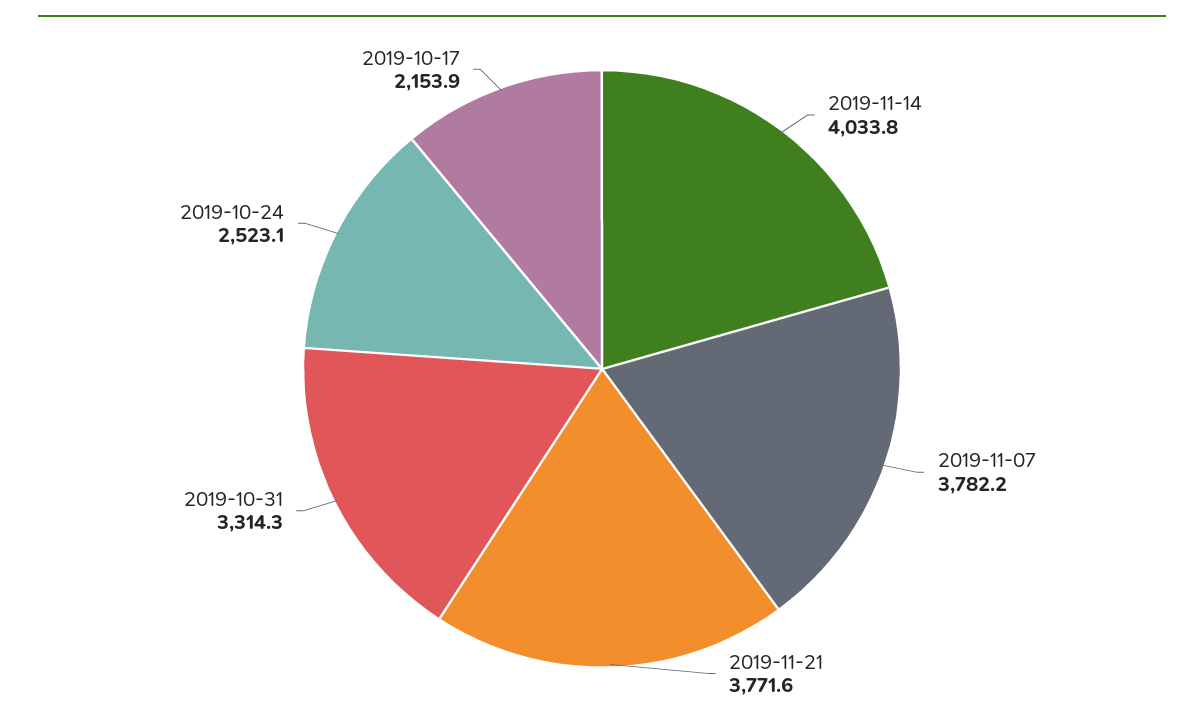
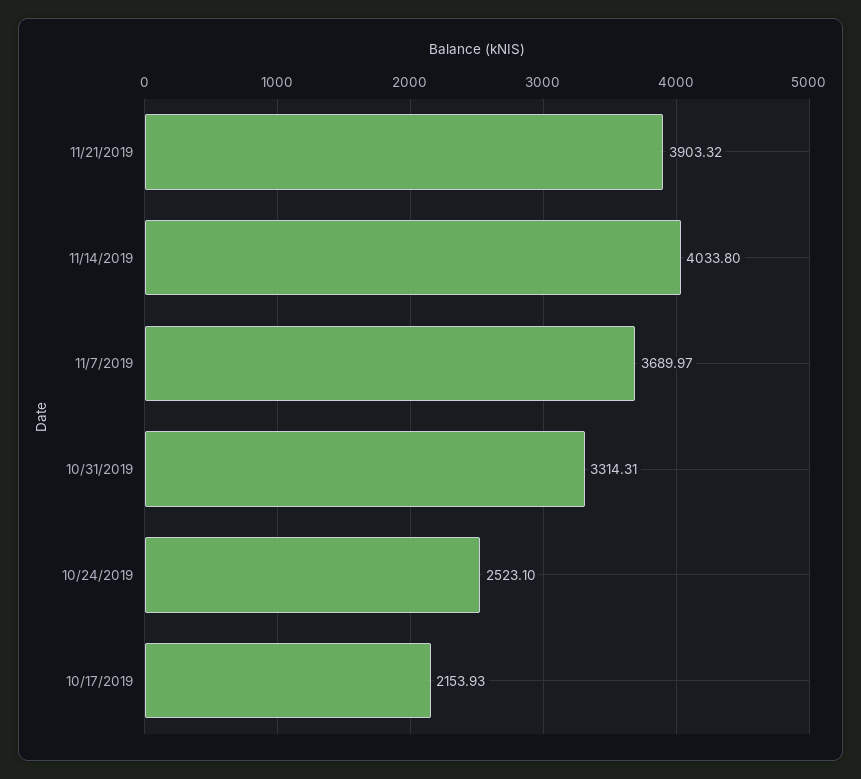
2019-11-07: 3782.2 -> 3689.97
2019-11-21: 3771.6 -> 3903.32

